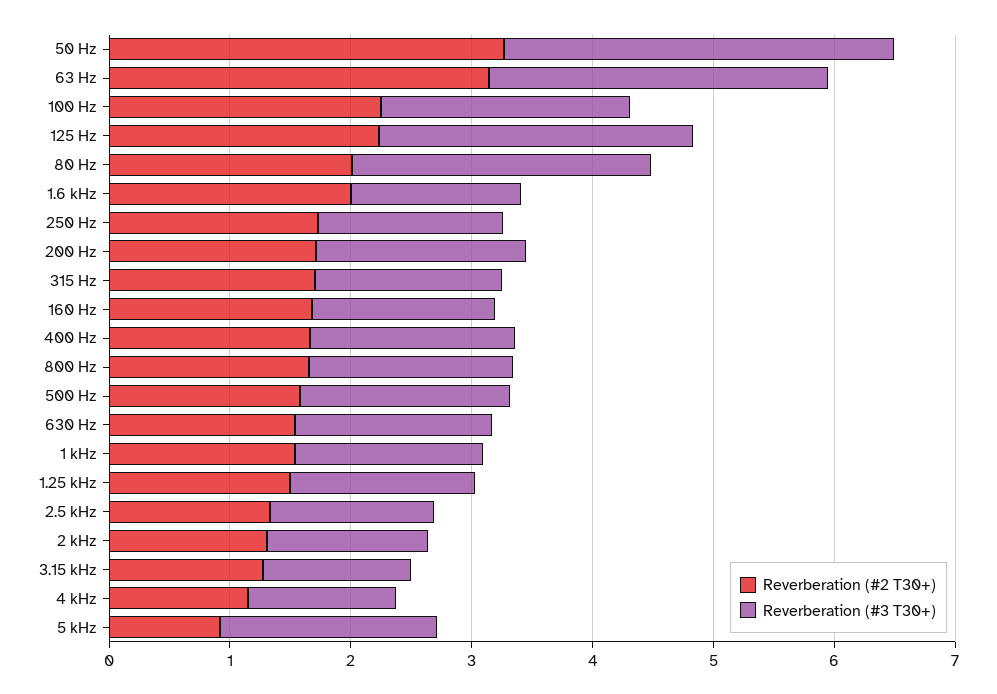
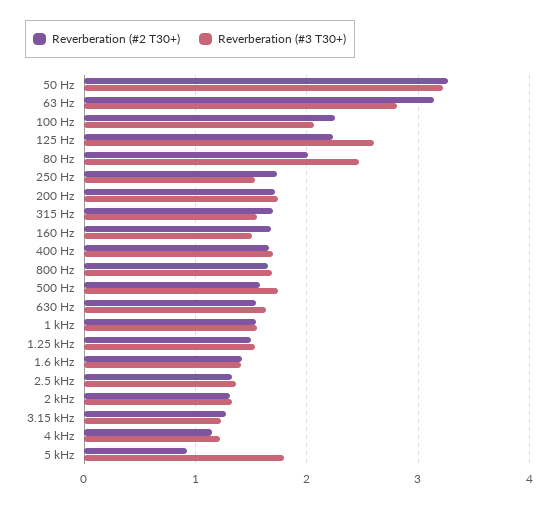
Reverberation (#2 T30+), 1.6 kHz: 2 -> 1.4

